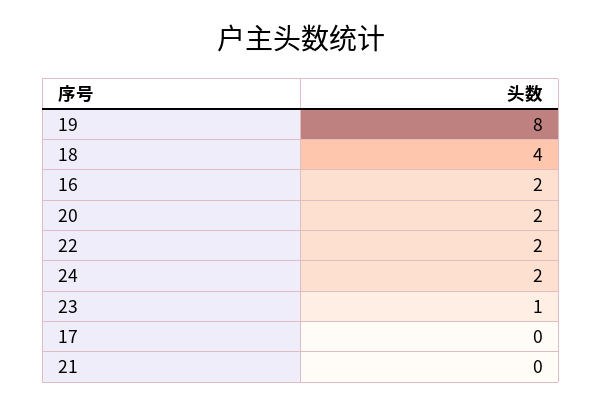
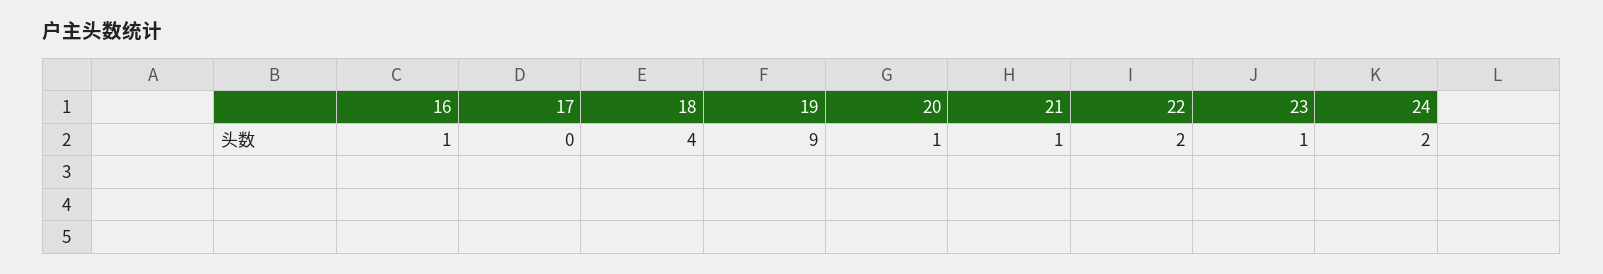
19: 8 -> 9
16: 2 -> 1
20: 2 -> 1
21: 0 -> 1

